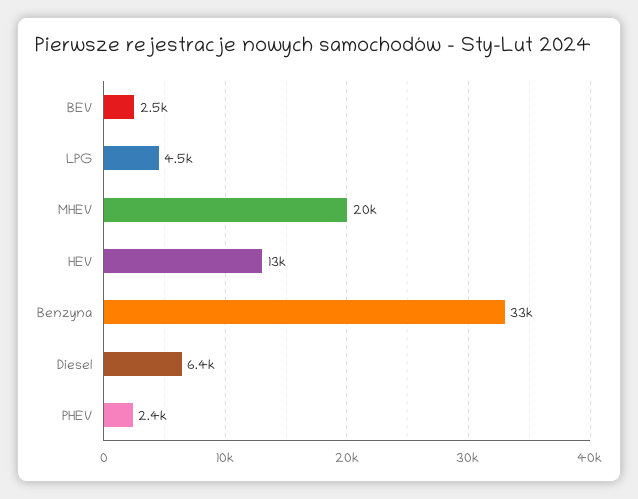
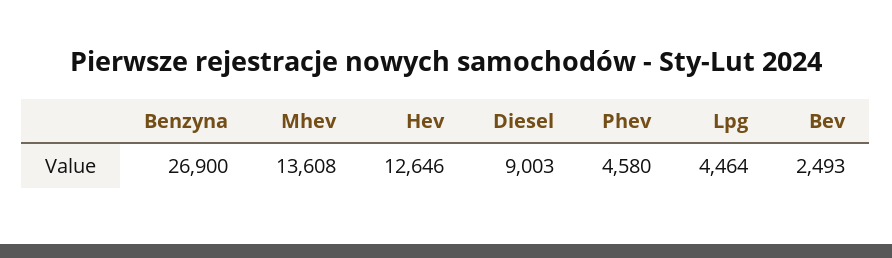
MHEV: 20000 -> 13608
Benzyna: 33000 -> 26900
Diesel: 6400 -> 9003
PHEV: 2400 -> 4580

